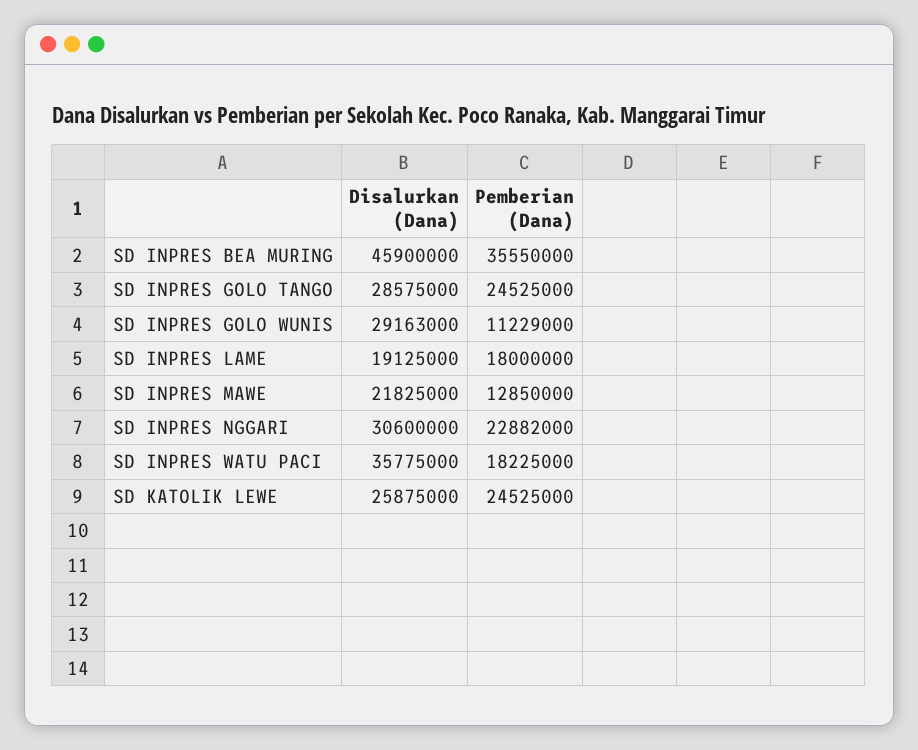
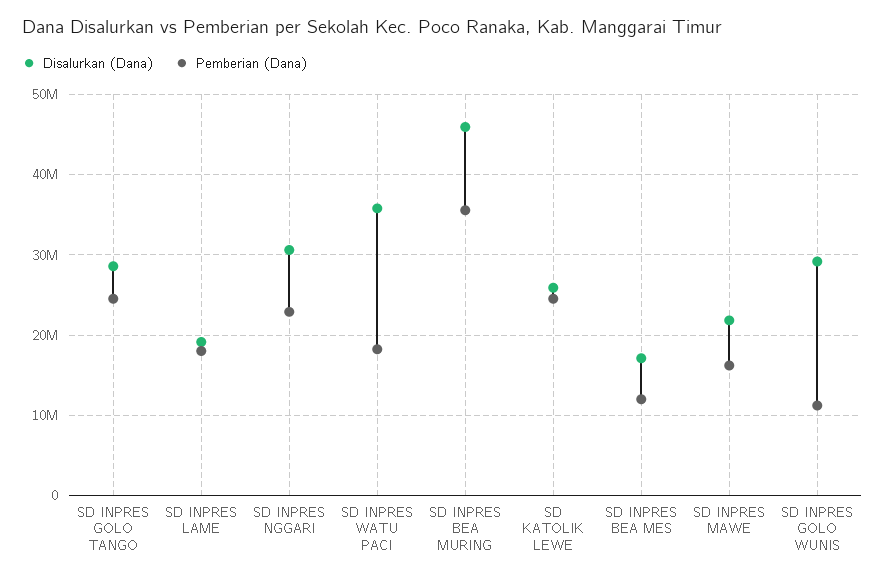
Pemberian (Dana), SD INPRES MAWE: 12850000 -> 16000000
Disalurkan (Dana), SD INPRES BEA MES: none -> 17000000
Pemberian (Dana), SD INPRES BEA MES: none -> 12000000

